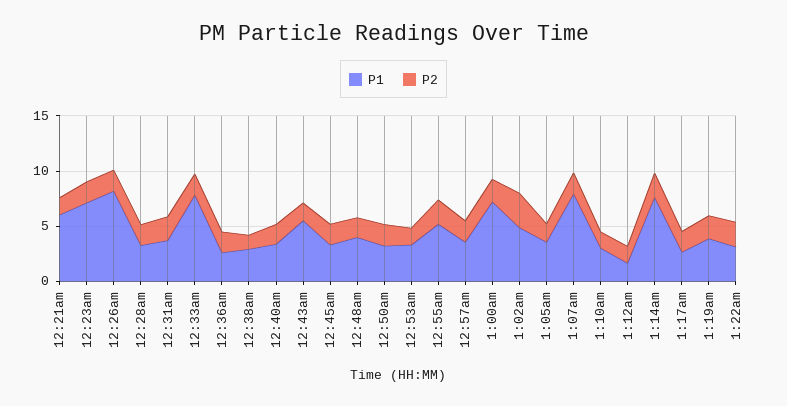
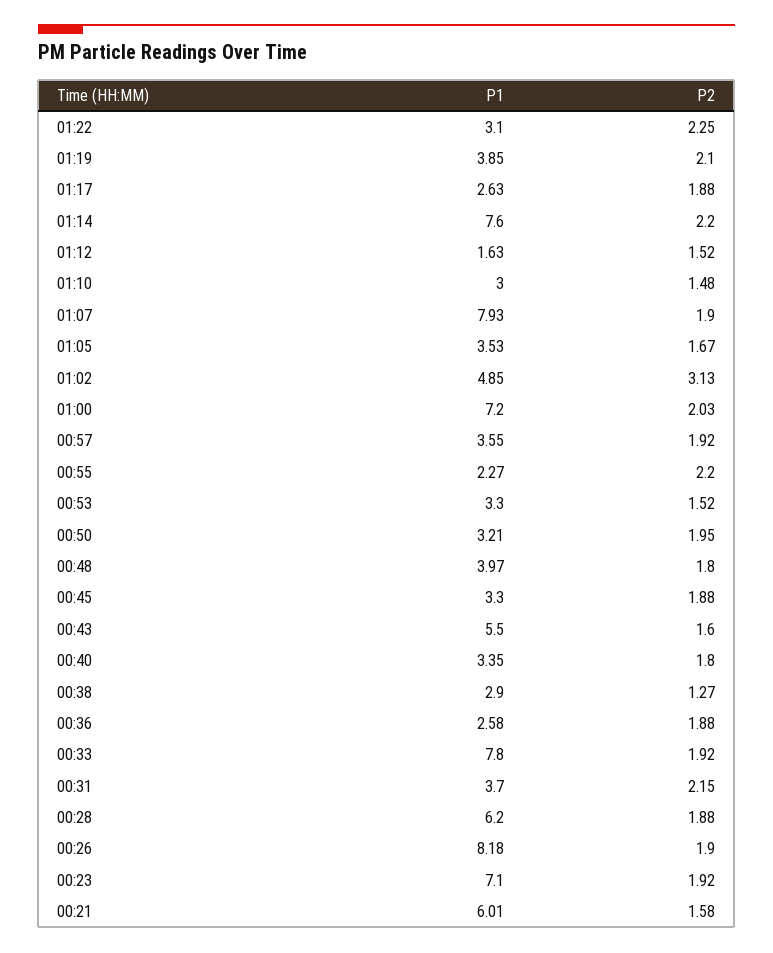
P1, 12:28am: 3 -> 6.2
P1, 12:55am: 5 -> 2.27

